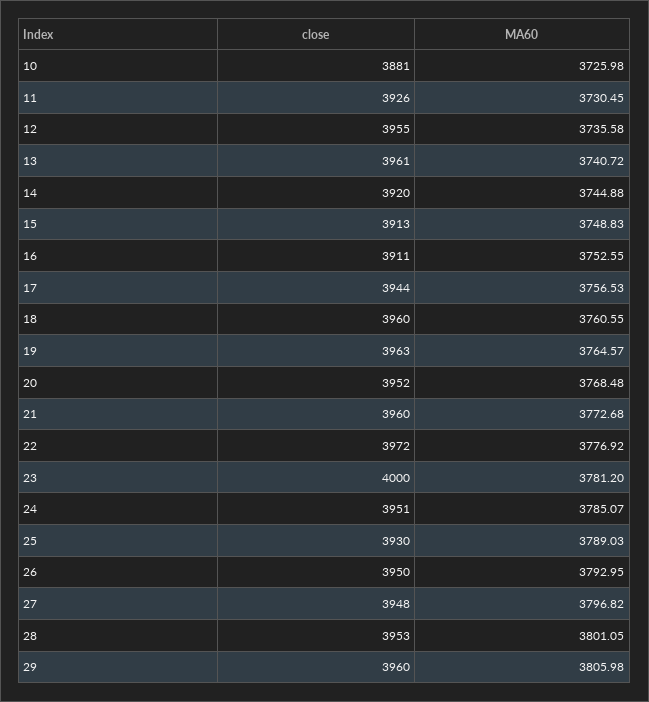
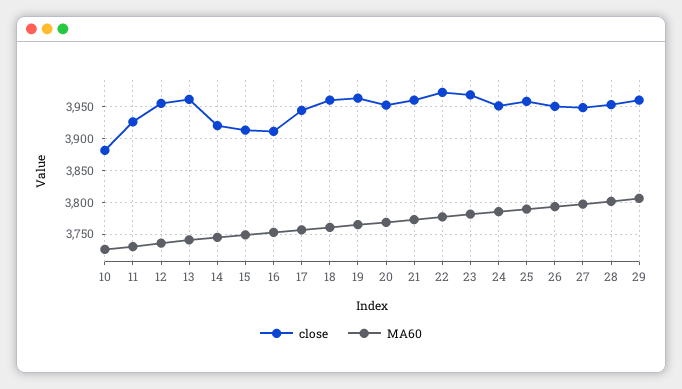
close, 23: 4000 -> 3970
close, 25: 3930 -> 3960

